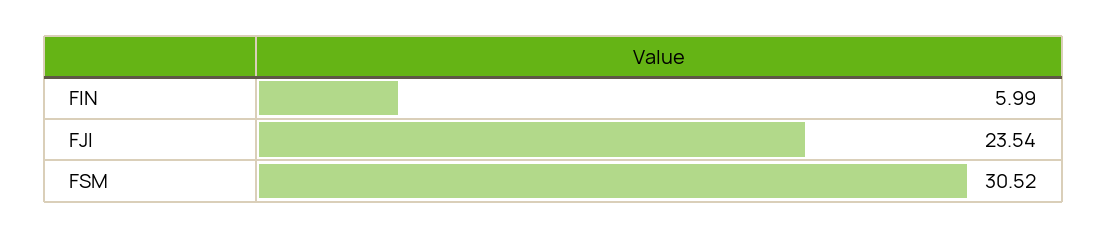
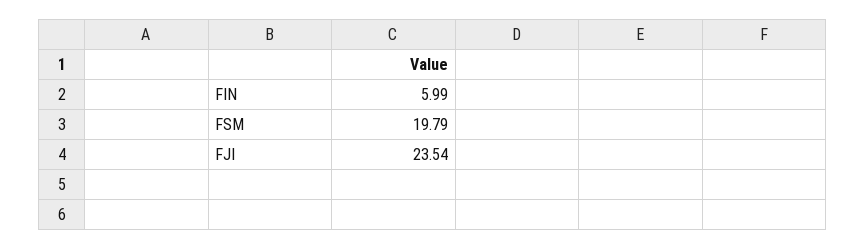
FSM: 30.52 -> 19.79

